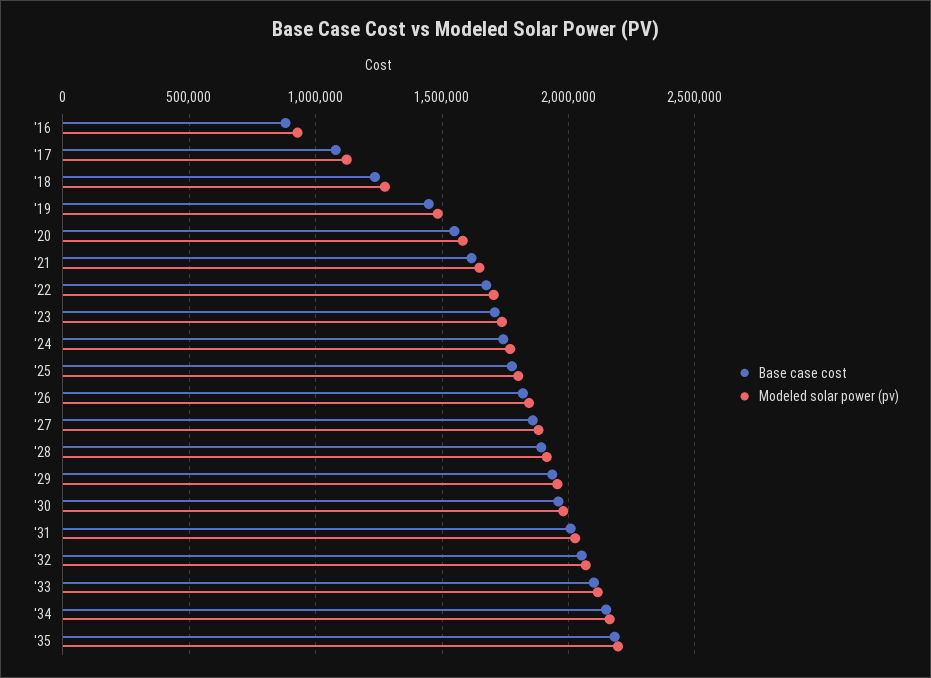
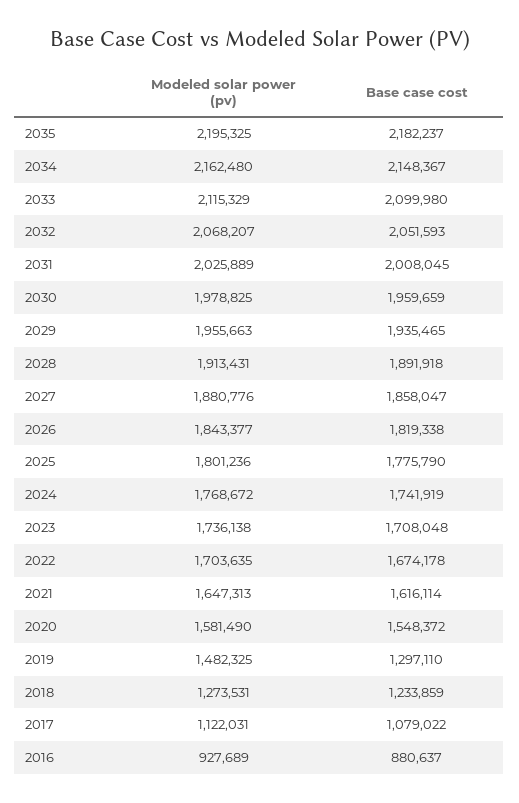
Base case cost, '19: 1450000 -> 1297110

